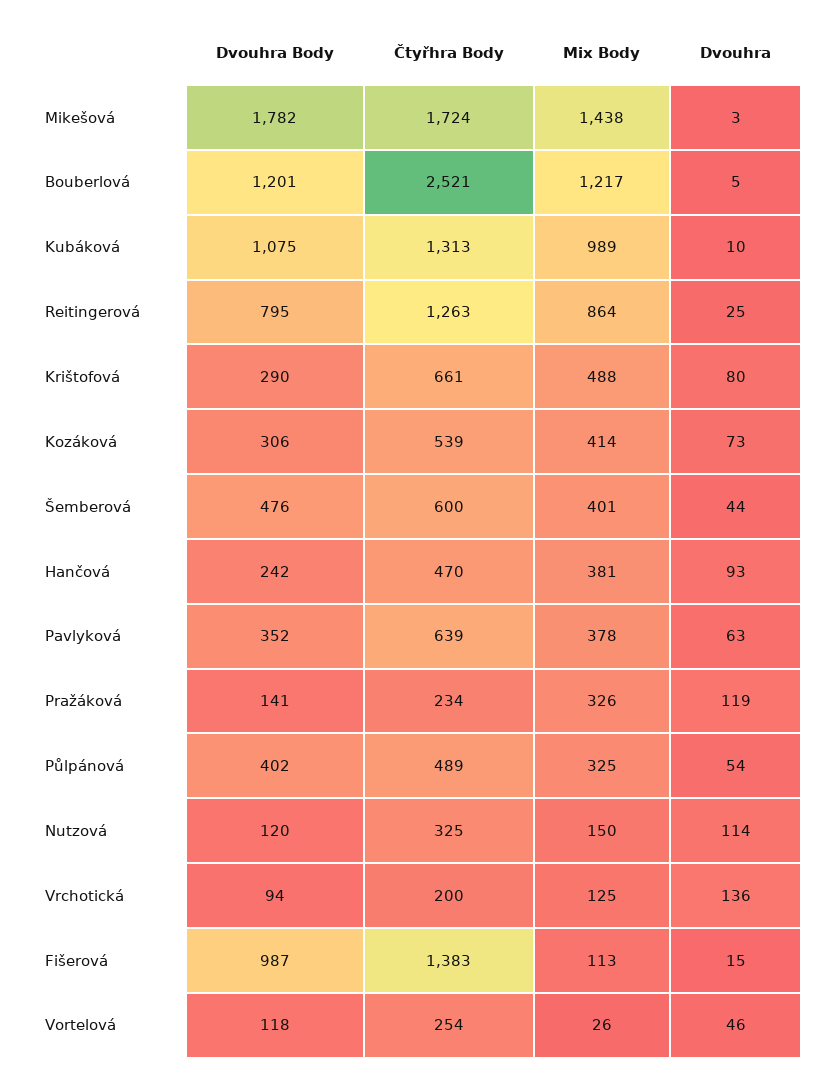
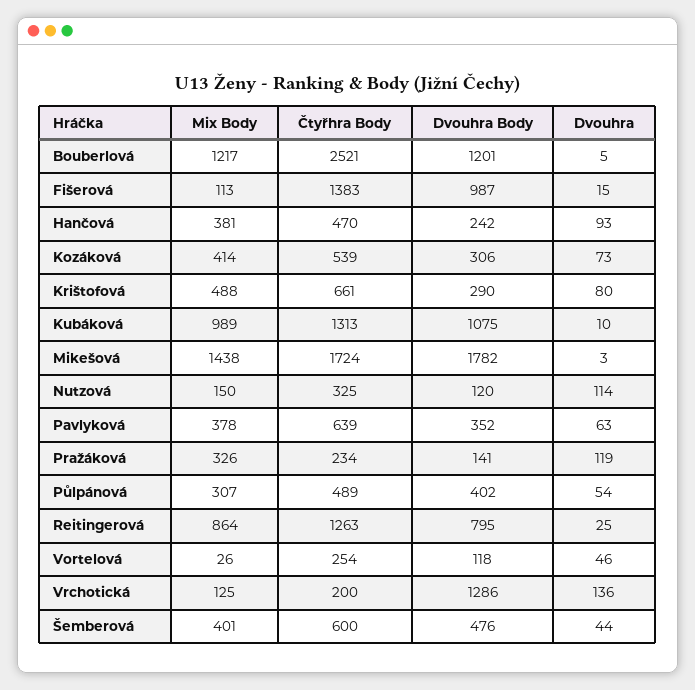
Mix Body, Půlpánová: 325 -> 307
Dvouhra Body, Vrchotická: 94 -> 1286

